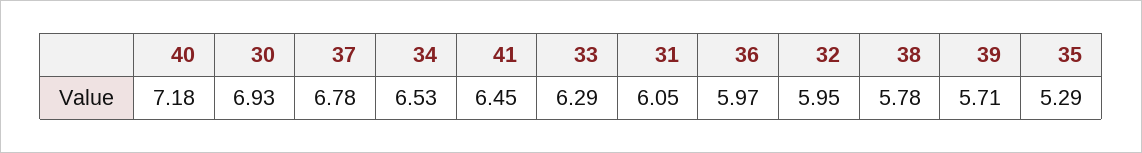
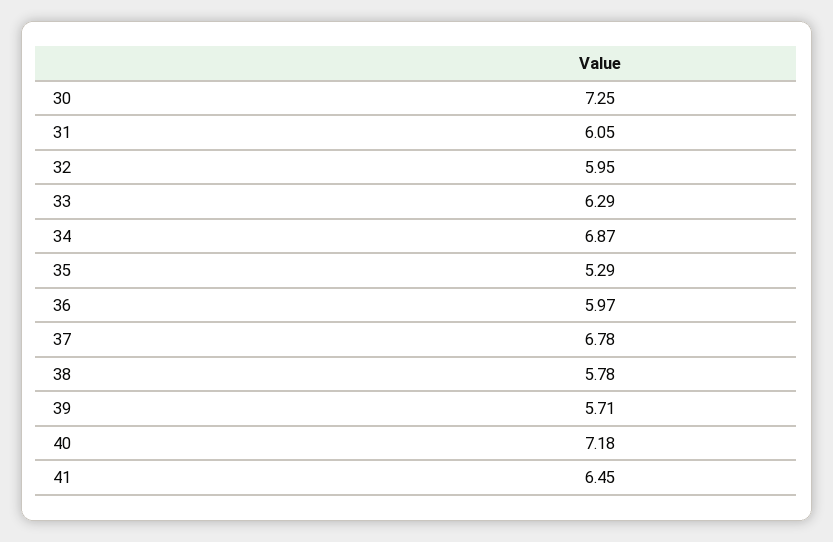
30: 6.93 -> 7.25
34: 6.53 -> 6.87

